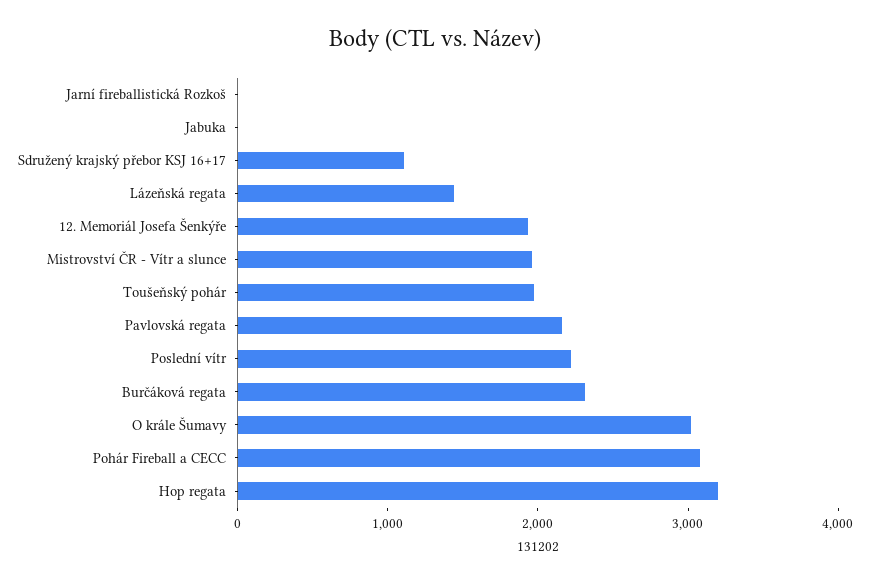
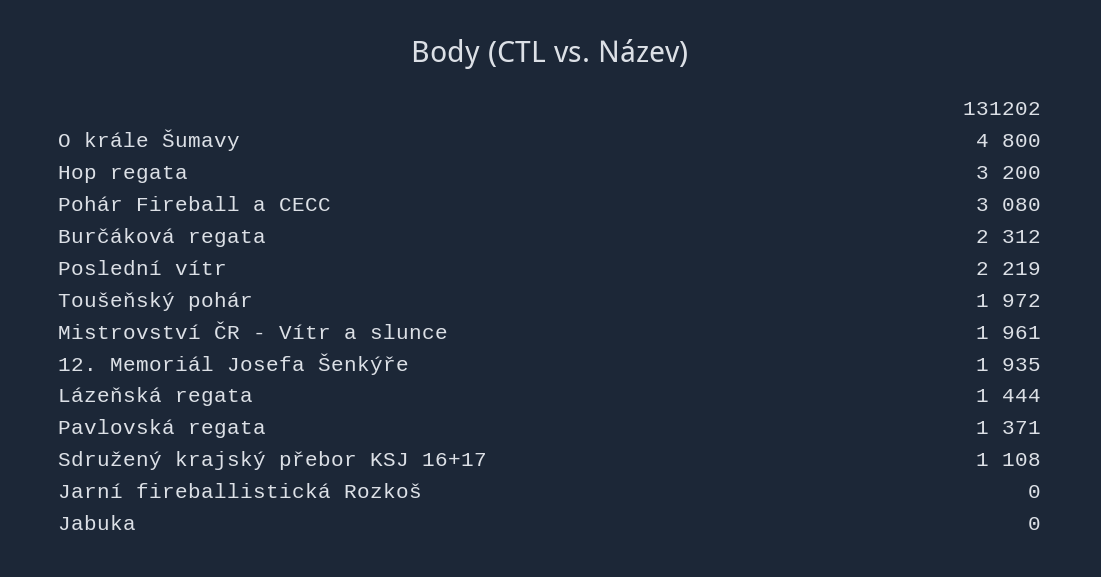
Pavlovská regata: 2200 -> 1371
O krále Šumavy: 3000 -> 4800

